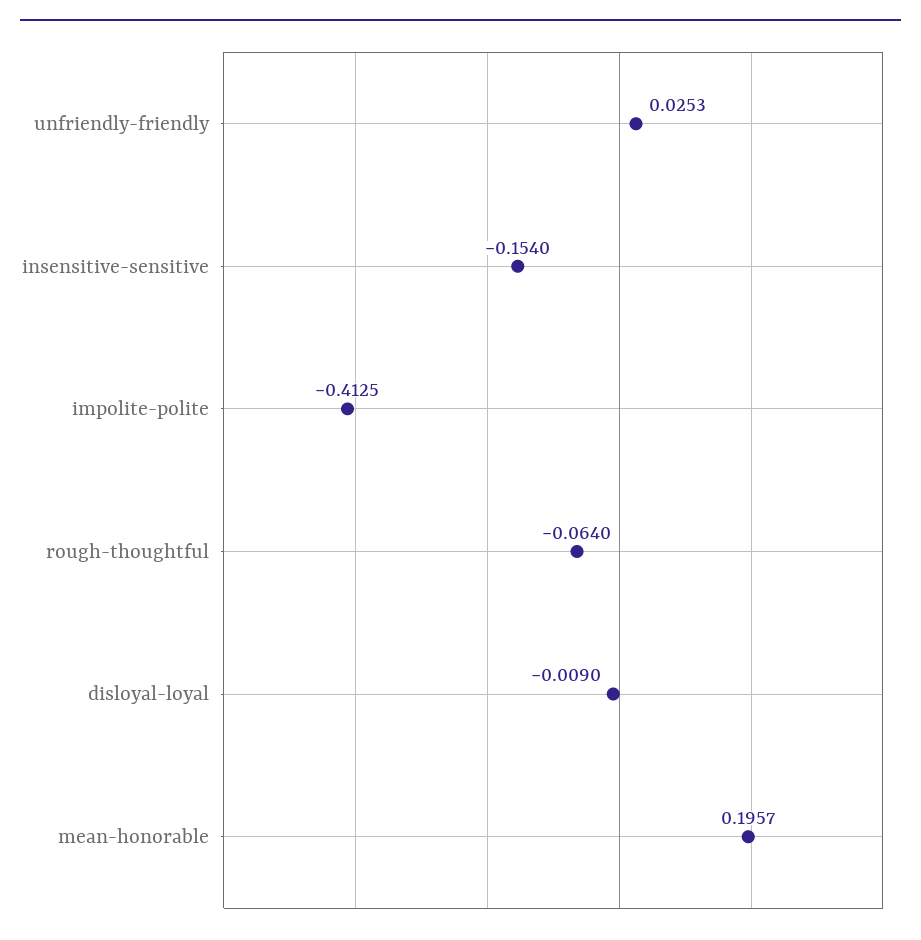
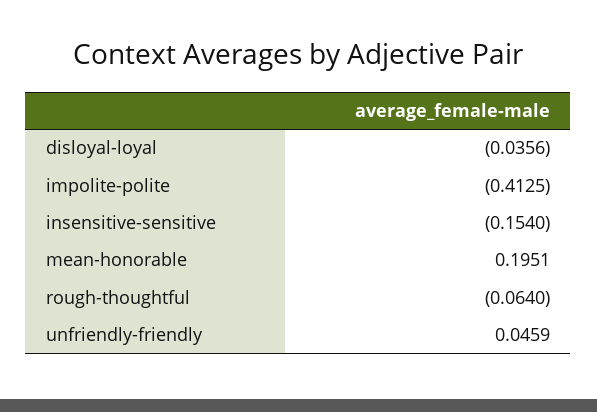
unfriendly-friendly: 0.0253 -> 0.0459
disloyal-loyal: -0.009 -> -0.0356
mean-honorable: 0.1957 -> 0.1951

